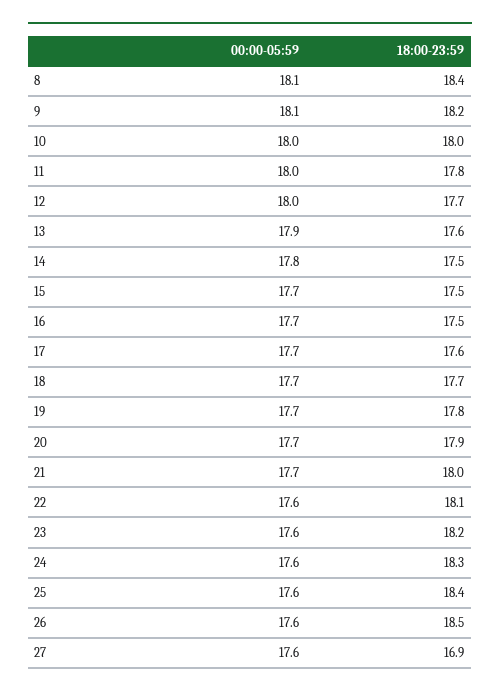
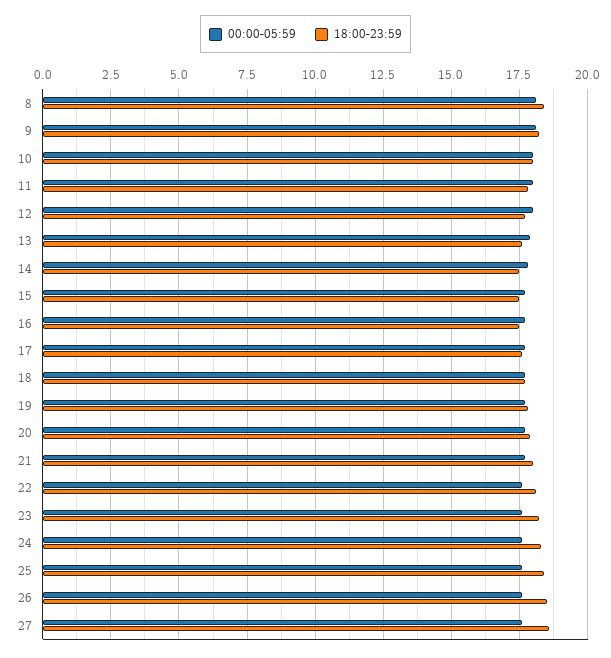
18:00-23:59, 27: 16.9 -> 18.5

